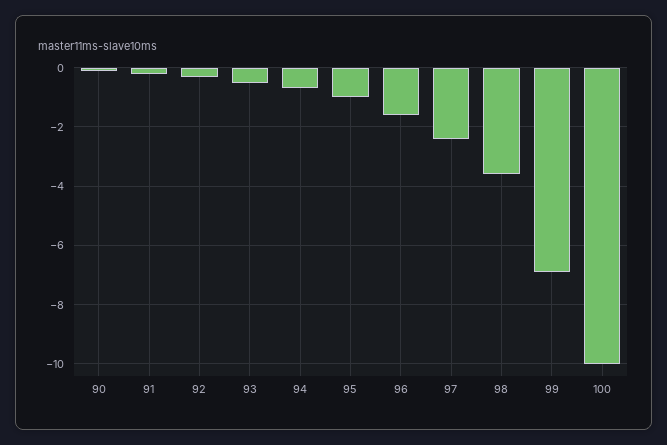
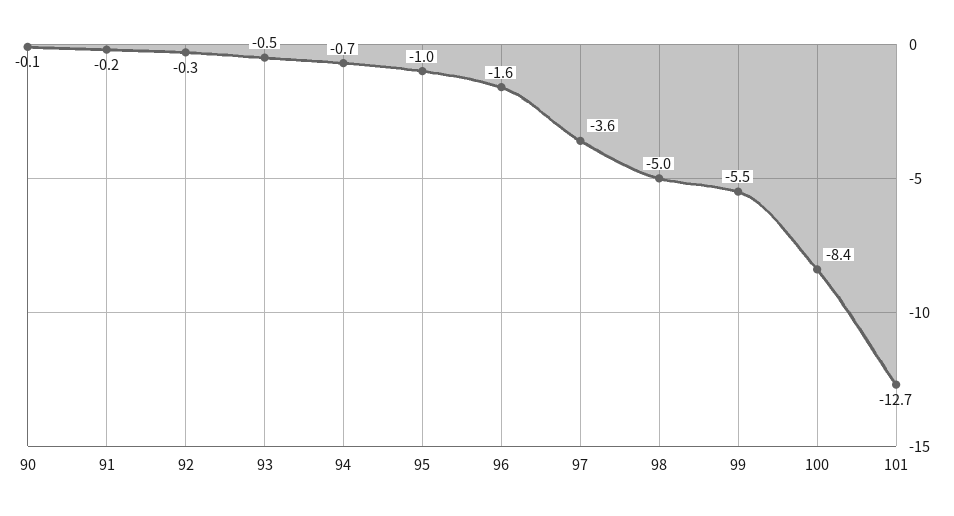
97: -2.5 -> -3.6
98: -3.5 -> -5
99: -7 -> -5.5
100: -10 -> -8.4
101: none -> -12.7

